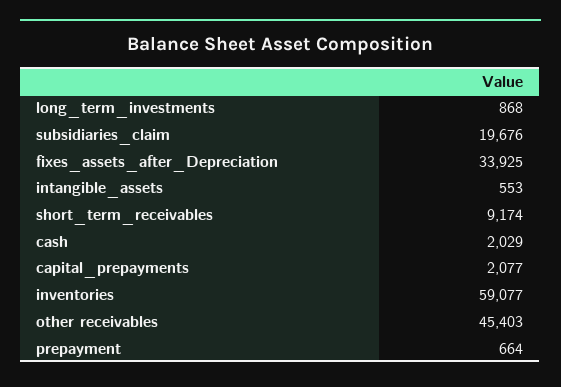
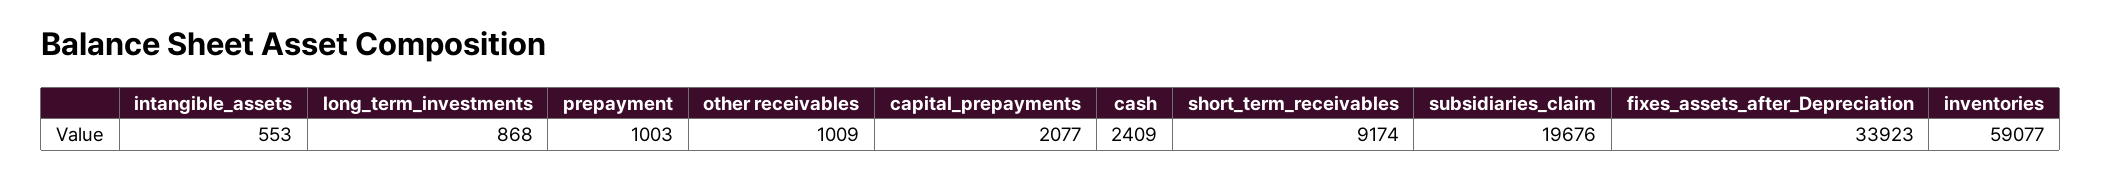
fixes_assets_after_Depreciation: 33925 -> 33923
cash: 2029 -> 2409
other receivables: 45403 -> 1009
prepayment: 664 -> 1003

